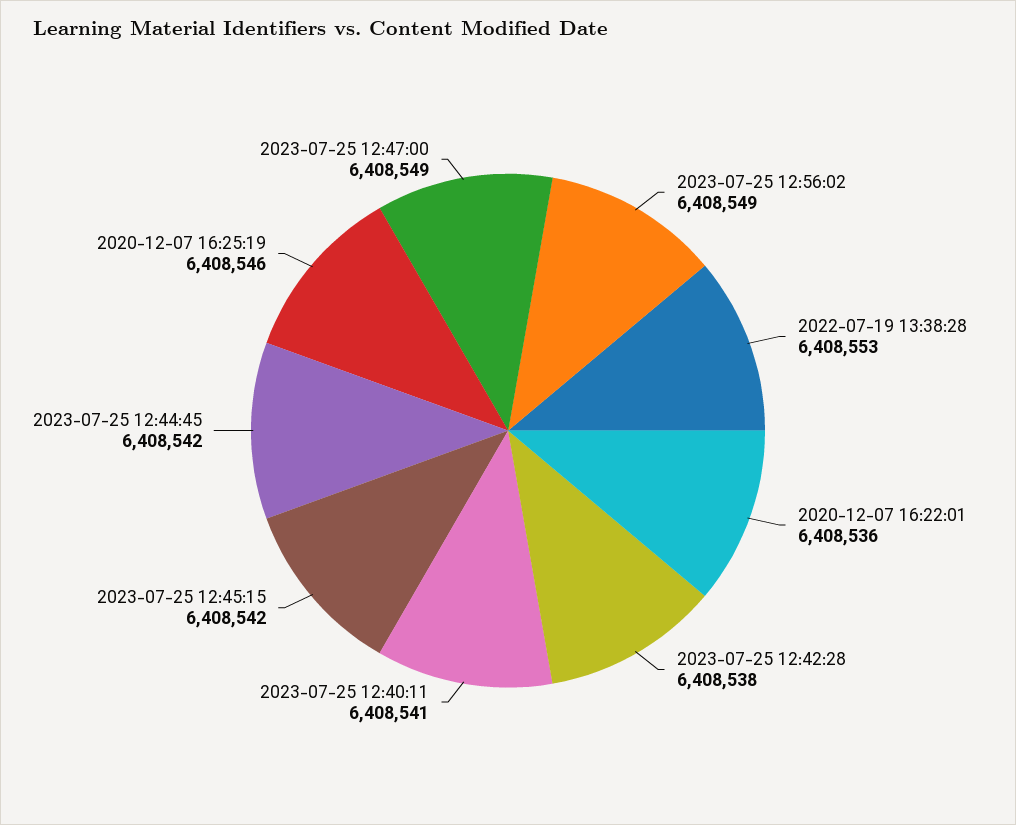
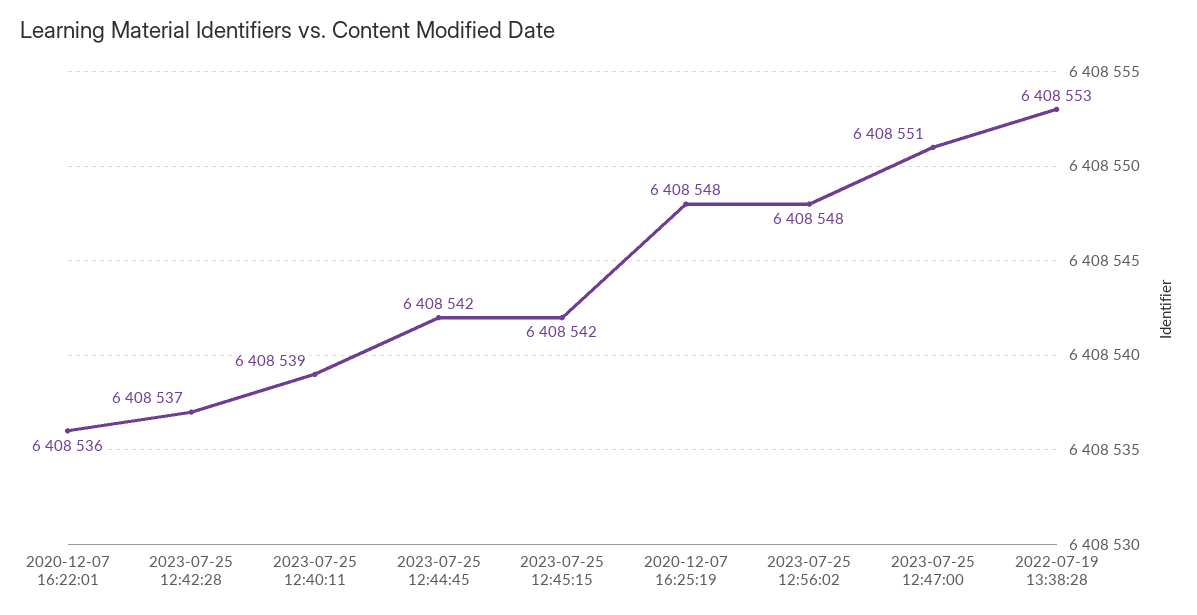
2023-07-25 12:56:02: 6408549 -> 6408548
2023-07-25 12:42:28: 6408538 -> 6408537
2023-07-25 12:40:11: 6408541 -> 6408539
2020-12-07 16:25:19: 6408546 -> 6408548
2023-07-25 12:47:00: 6408549 -> 6408551

